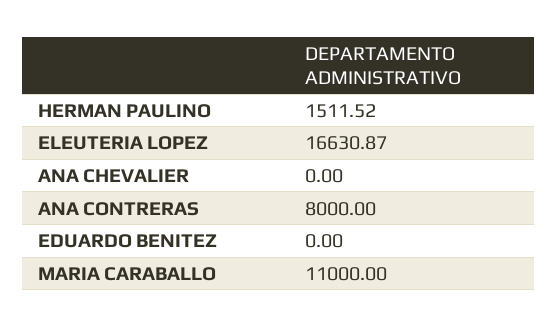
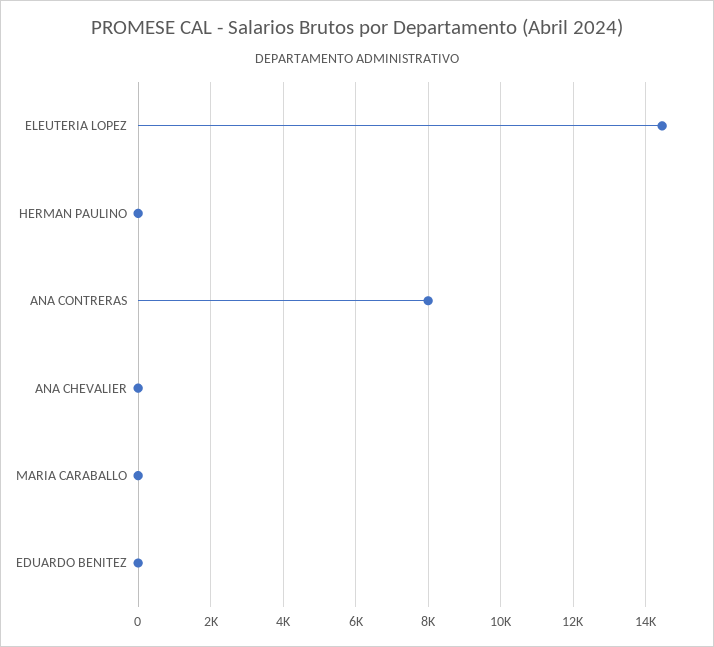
HERMAN PAULINO: 1511.52 -> 0
ELEUTERIA LOPEZ: 16630.87 -> 14400
MARIA CARABALLO: 11000 -> 0

